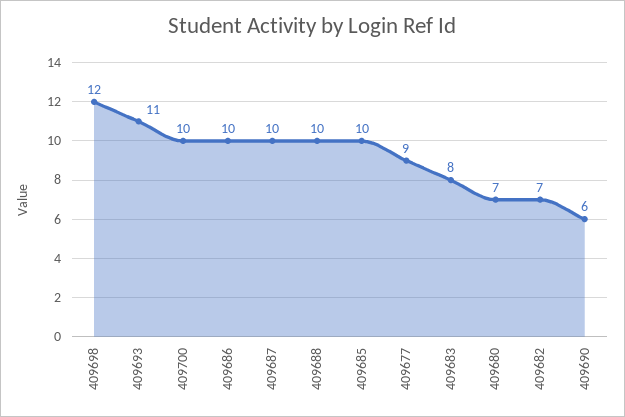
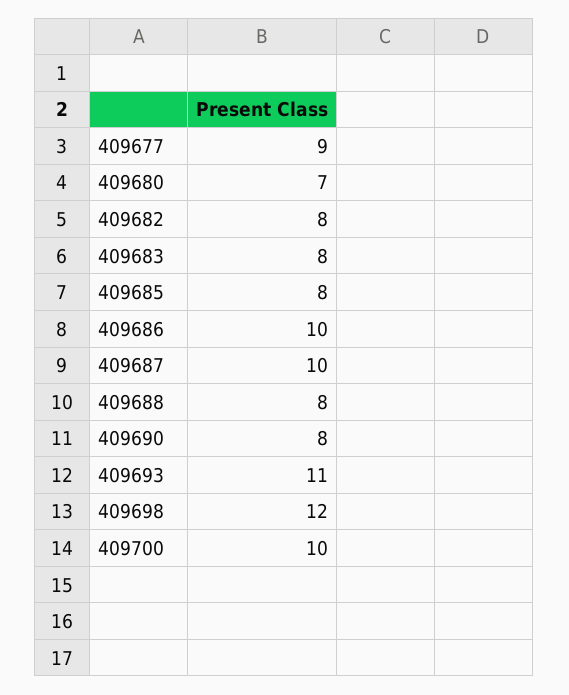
409688: 10 -> 8
409685: 10 -> 8
409682: 7 -> 8
409690: 6 -> 8

